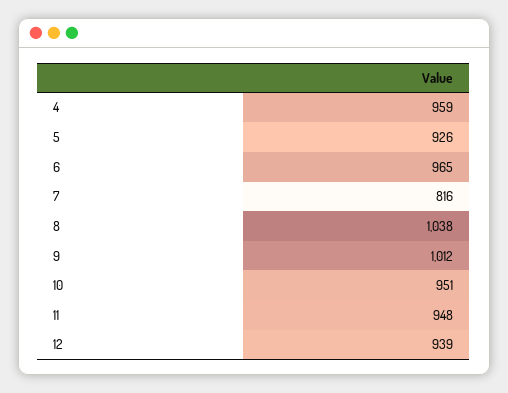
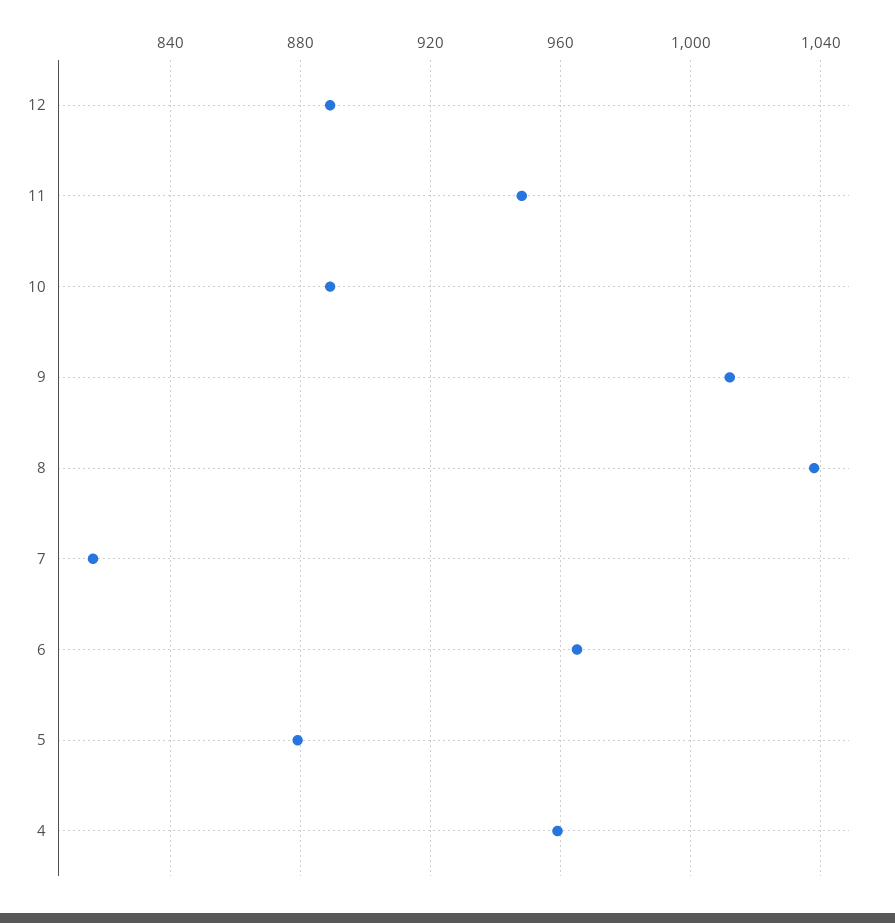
5: 926 -> 880
10: 951 -> 890
12: 939 -> 890

